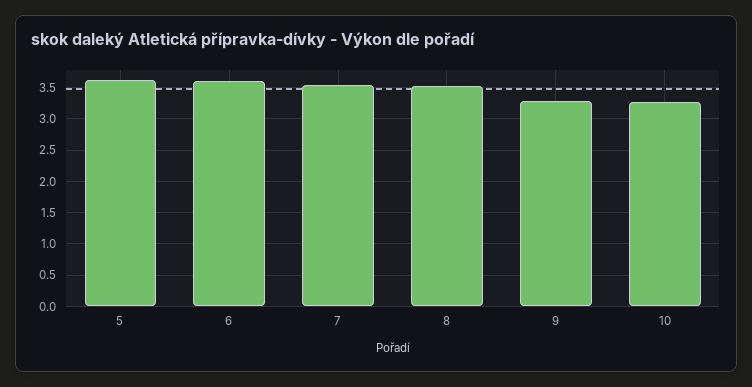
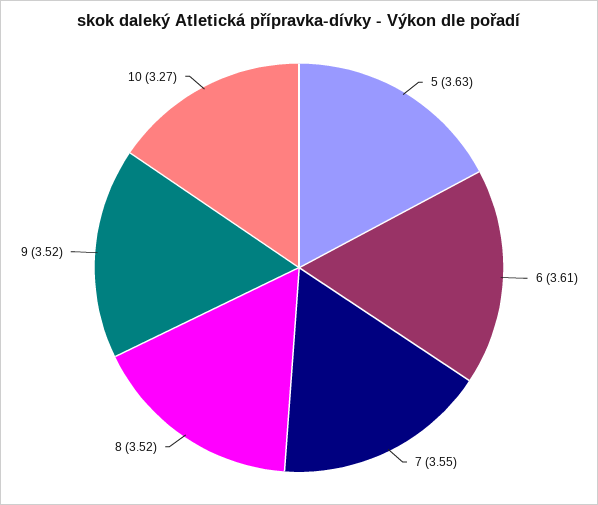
9: 3.3 -> 3.52

